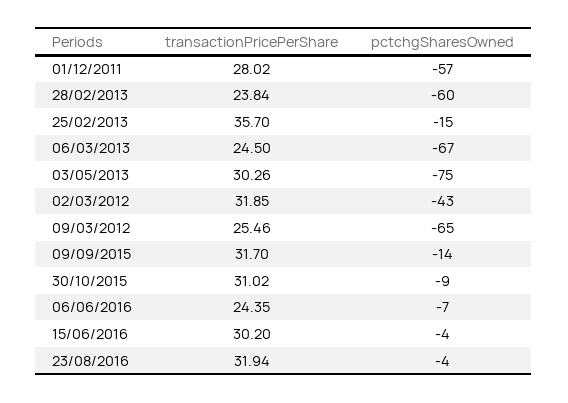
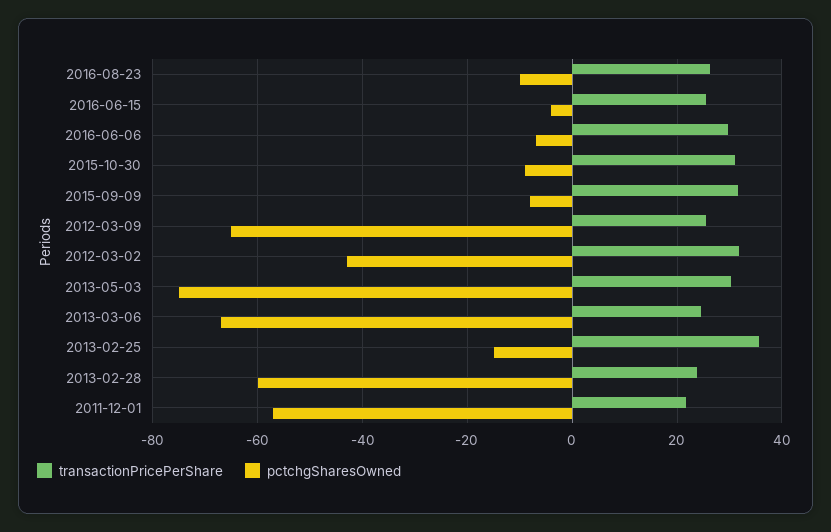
transactionPricePerShare, 01/12/2011: 28.02 -> 22
pctchgSharesOwned, 09/09/2015: -14 -> -8
transactionPricePerShare, 06/06/2016: 24.35 -> 30
transactionPricePerShare, 15/06/2016: 30.2 -> 26
transactionPricePerShare, 23/08/2016: 31.94 -> 26
pctchgSharesOwned, 23/08/2016: -4 -> -10

